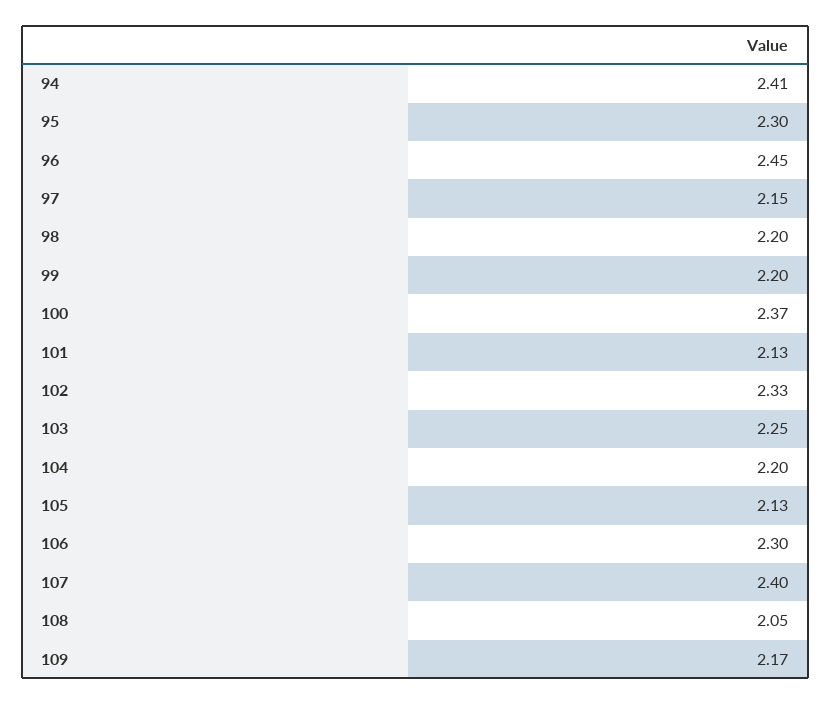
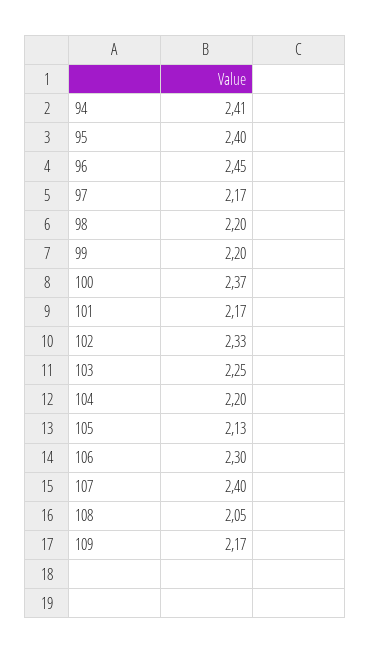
95: 2.3 -> 2.4
97: 2.15 -> 2.17
101: 2.13 -> 2.17

